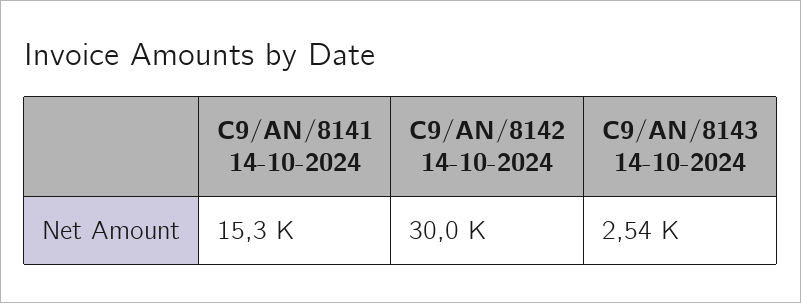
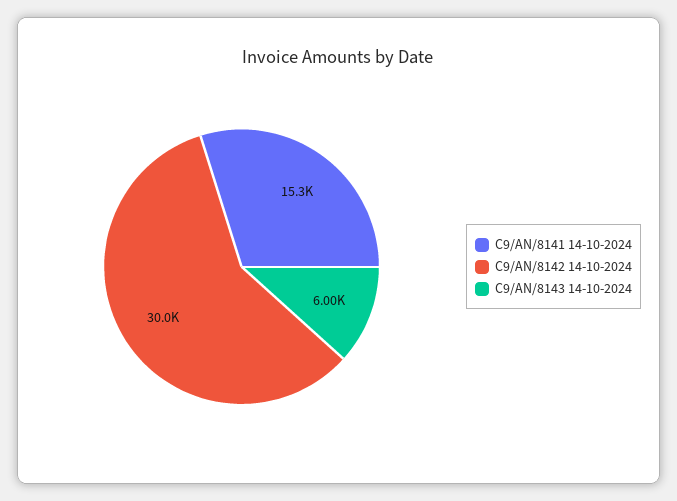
C9/AN/8143 14-10-2024: 2540 -> 6000

